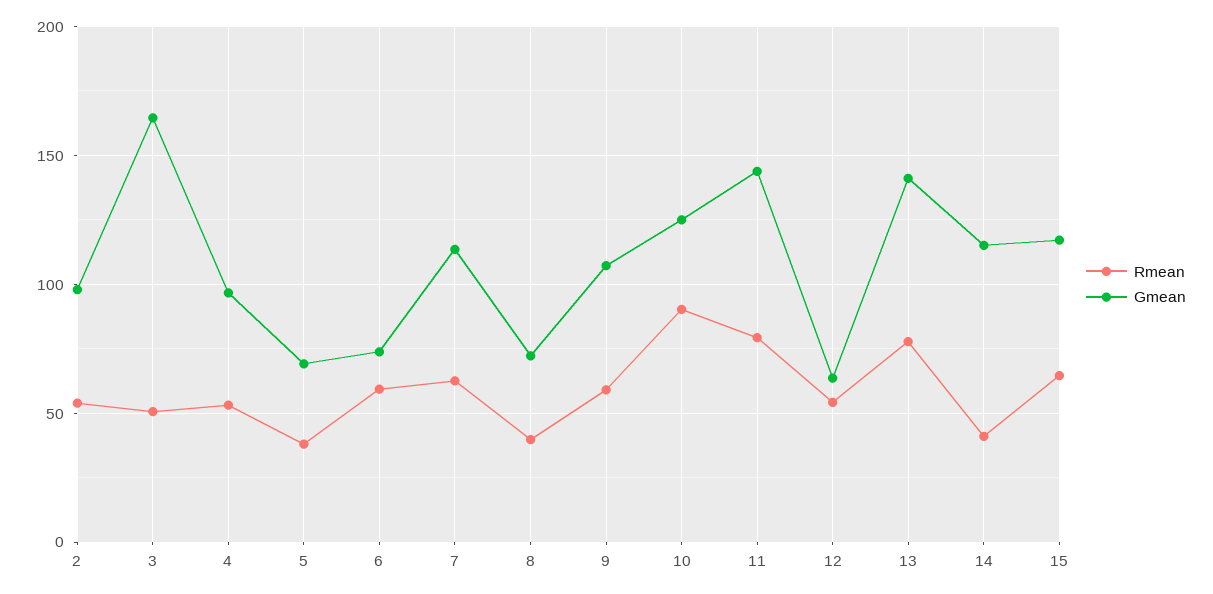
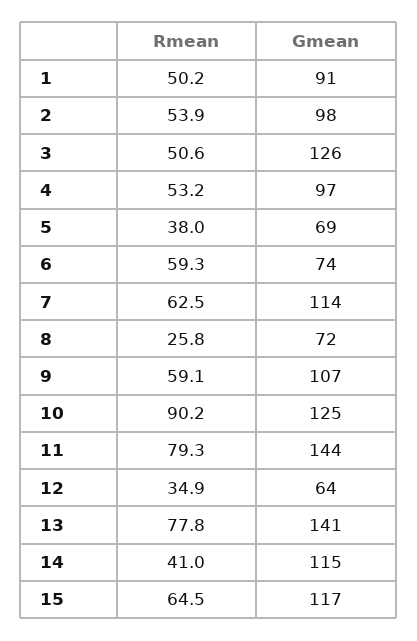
Gmean, 3: 165 -> 126
Rmean, 8: 40 -> 25.8
Rmean, 12: 55 -> 34.9
Rmean, 1: none -> 50.2
Gmean, 1: none -> 91

